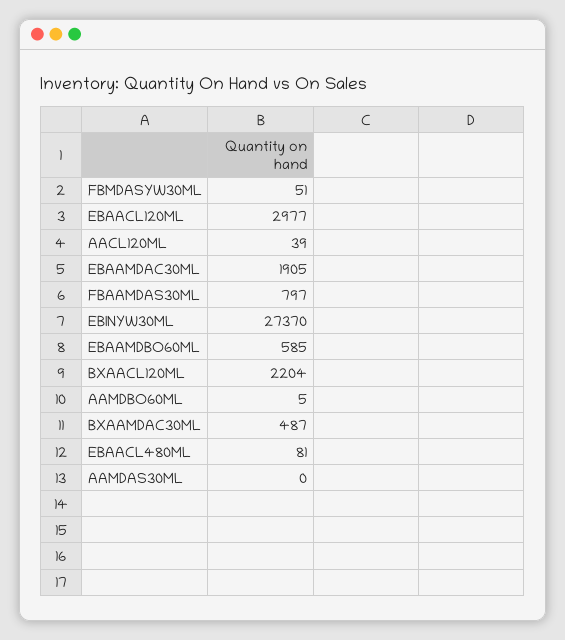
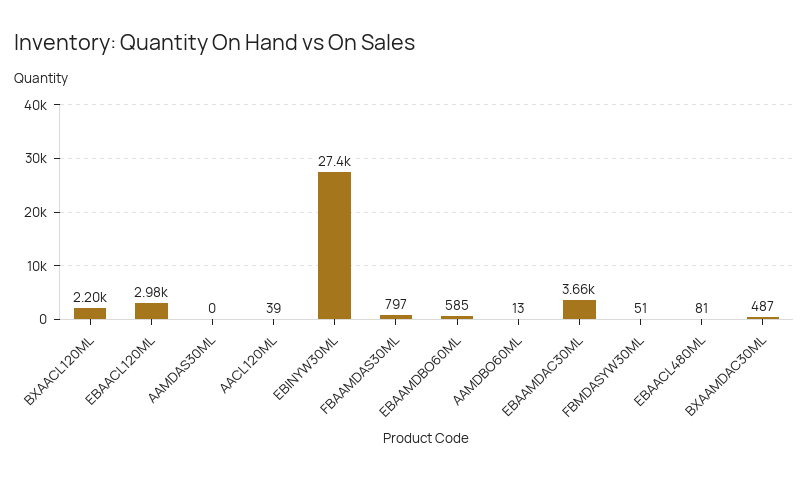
EBAAMDAC30ML: 1905 -> 3660
AAMDBO60ML: 5 -> 13

